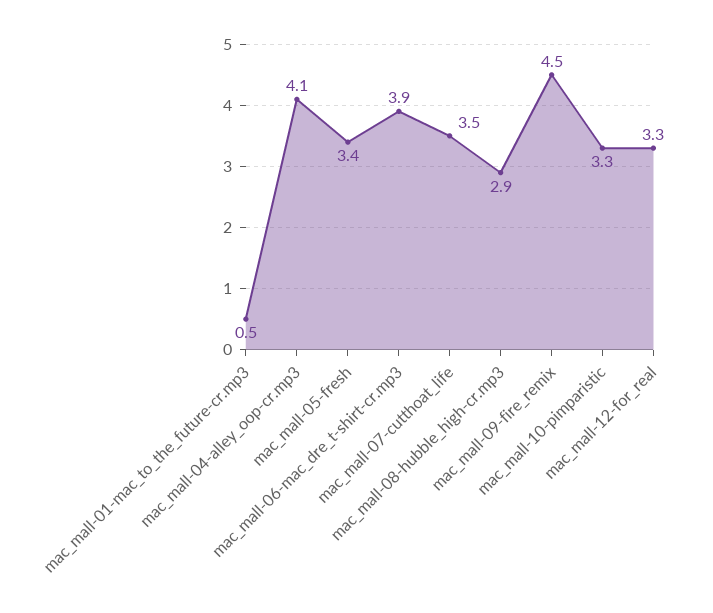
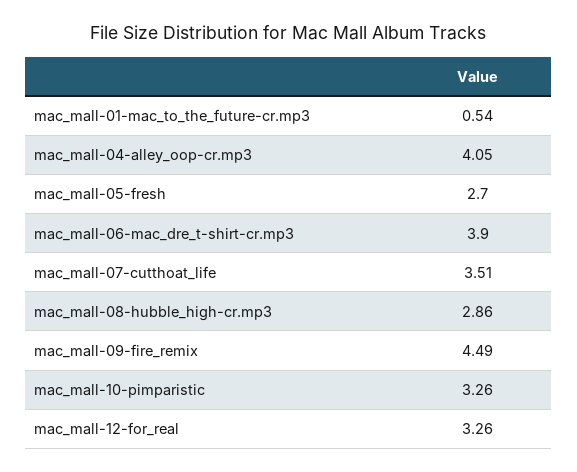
mac_mall-05-fresh: 3.4 -> 2.7

